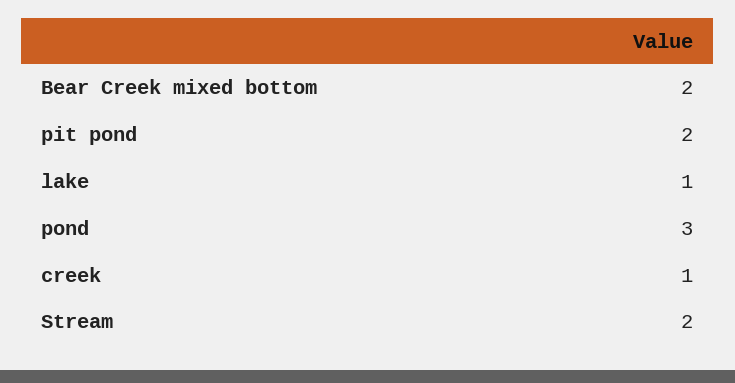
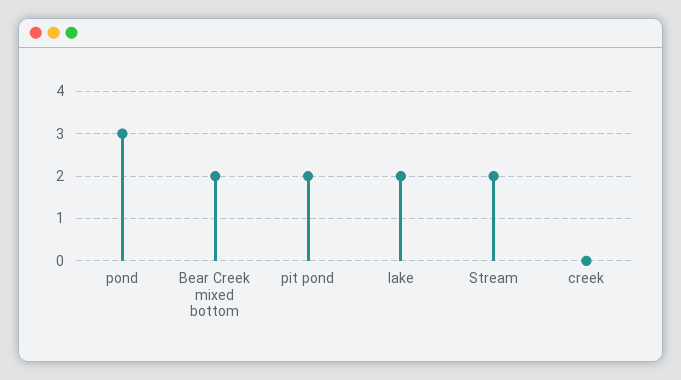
lake: 1 -> 2
creek: 1 -> 0

